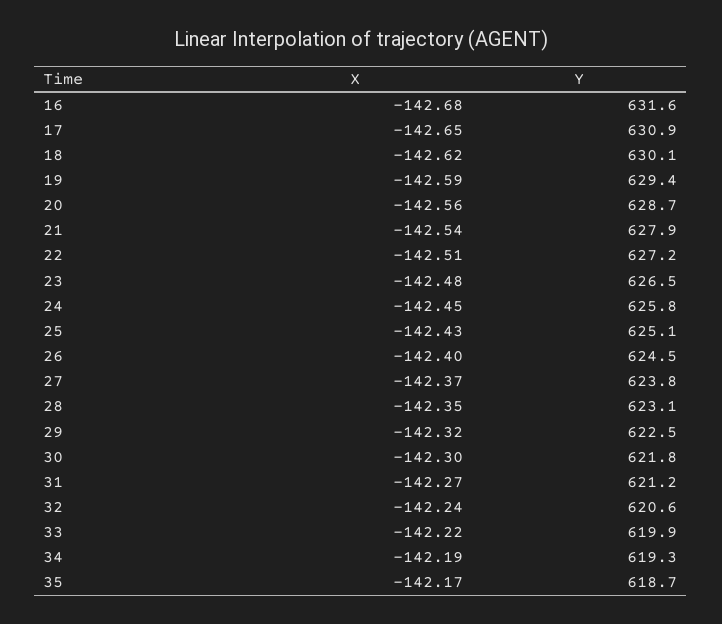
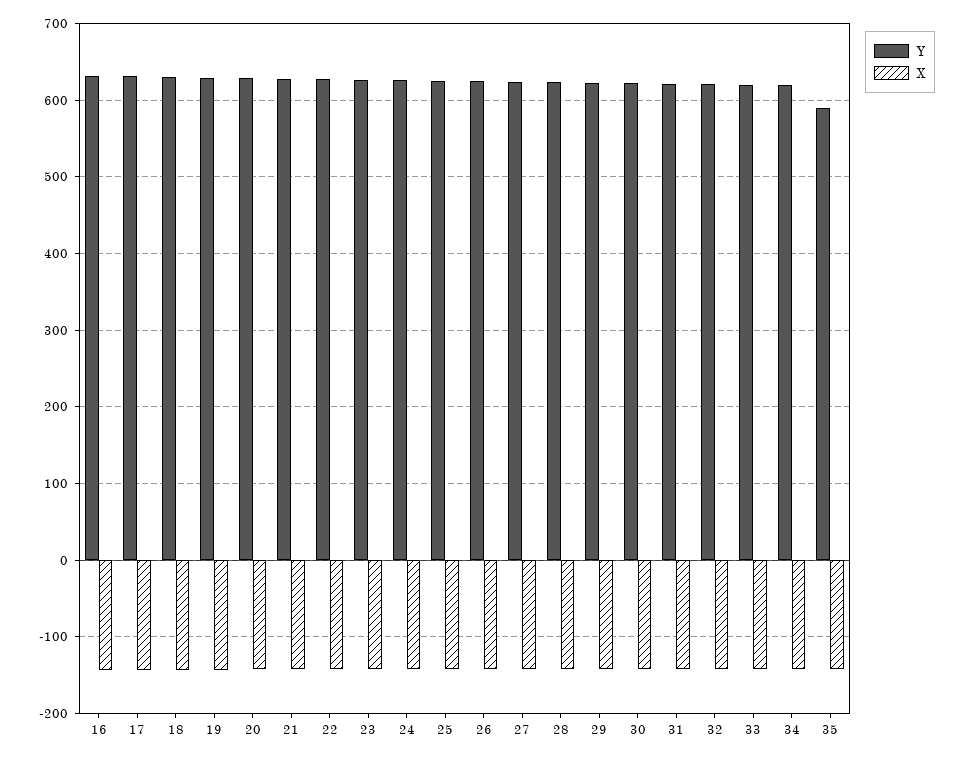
Y, 35: 618.7 -> 590

